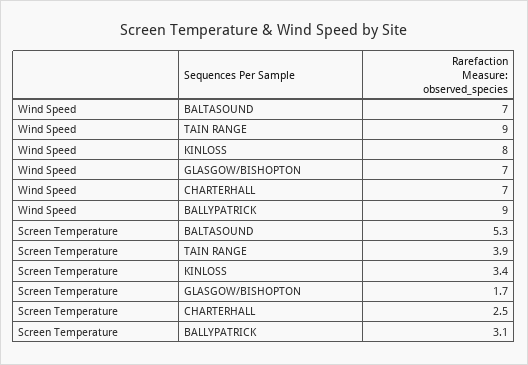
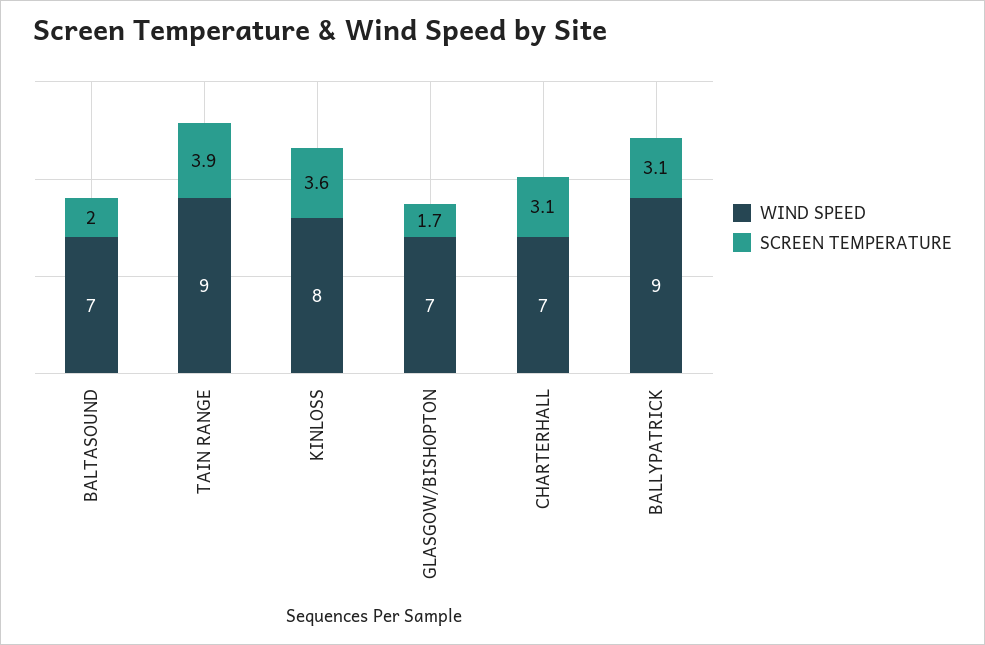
Screen Temperature, BALTASOUND: 5.3 -> 2
Screen Temperature, KINLOSS: 3.4 -> 3.6
Screen Temperature, CHARTERHALL: 2.5 -> 3.1

